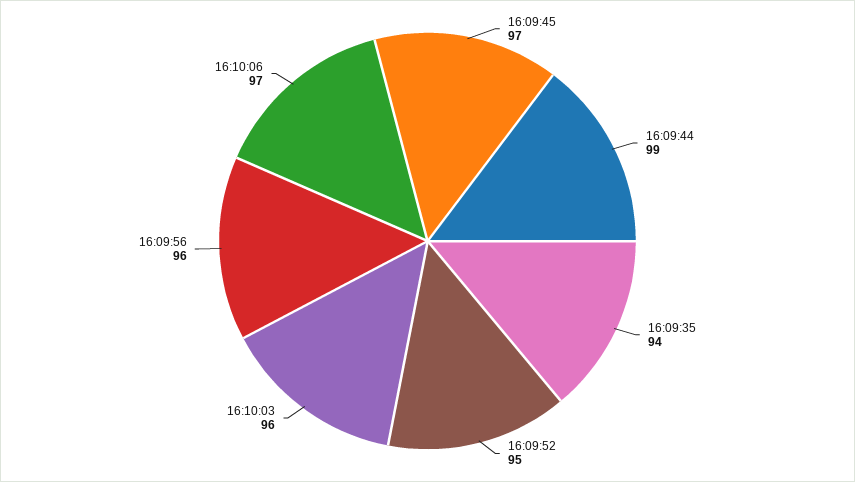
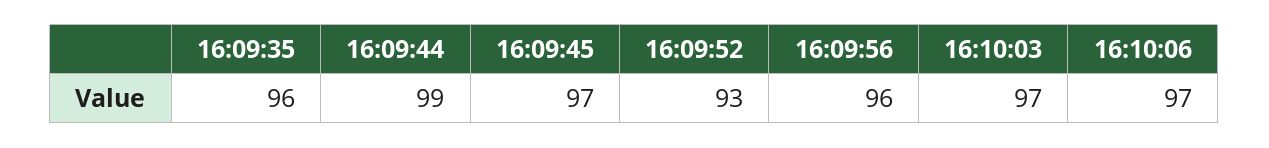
16:09:35: 94 -> 96
16:09:52: 95 -> 93
16:10:03: 96 -> 97

